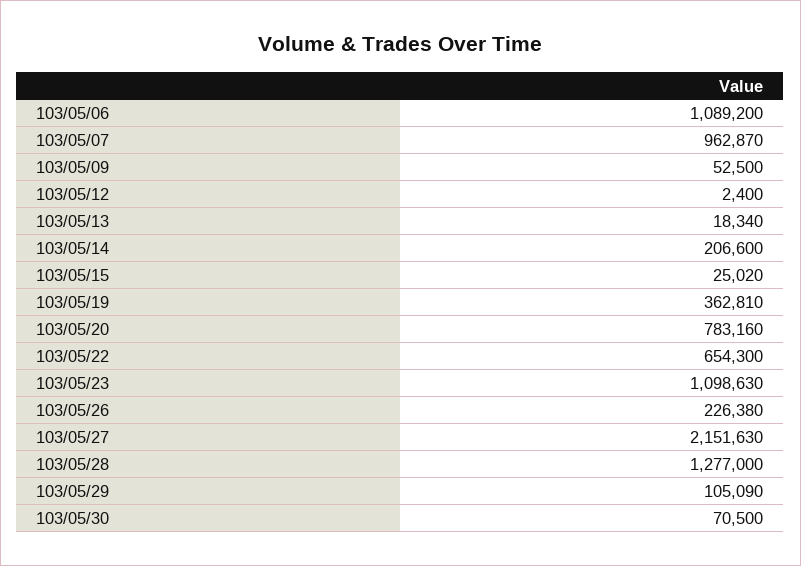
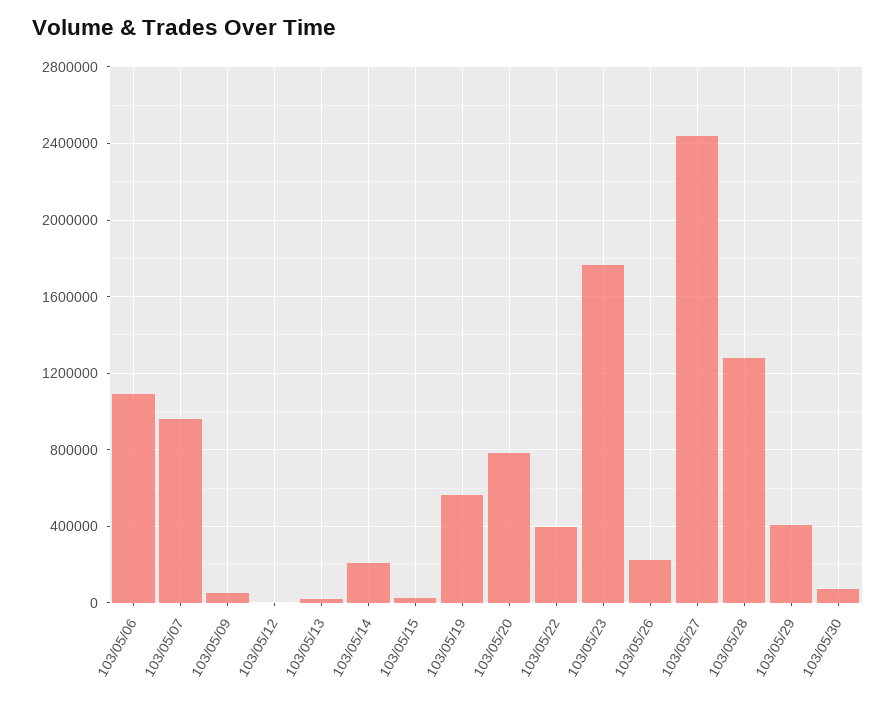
103/05/19: 362810 -> 550000
103/05/22: 654300 -> 400000
103/05/23: 1098630 -> 1750000
103/05/27: 2151630 -> 2450000
103/05/29: 105090 -> 400000

